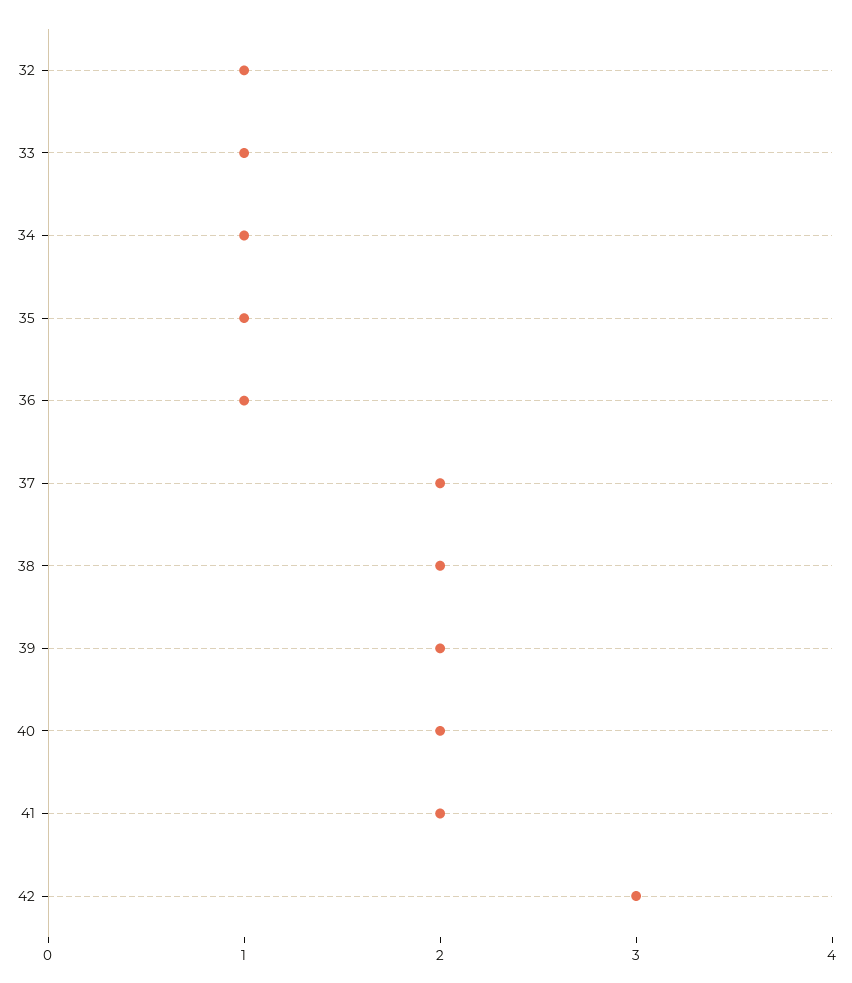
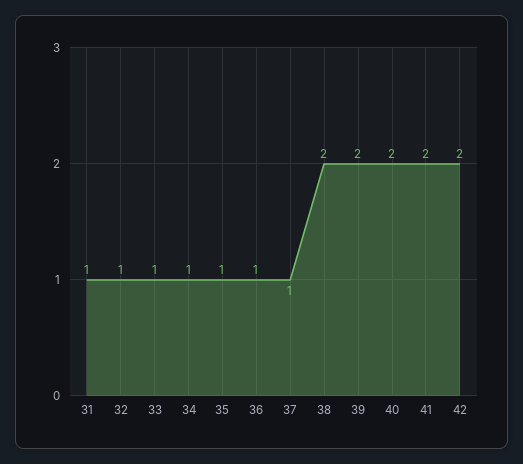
37: 2 -> 1
42: 3 -> 2
31: none -> 1

